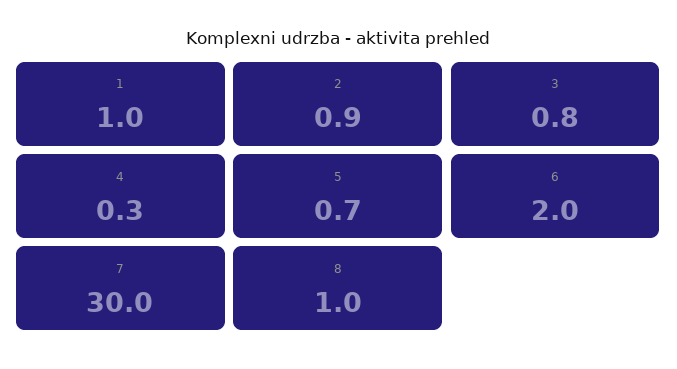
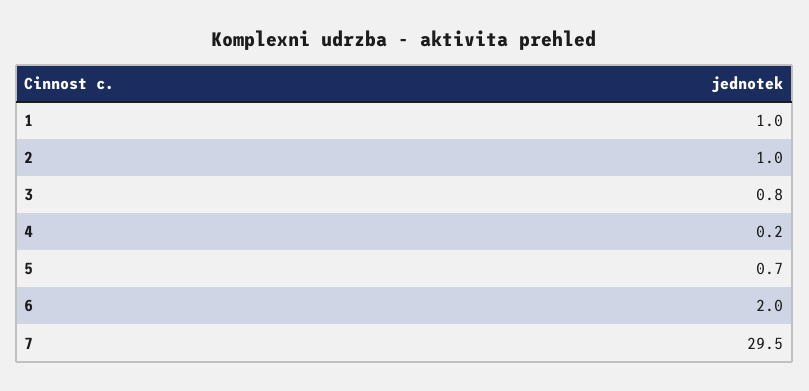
2: 0.9 -> 1
4: 0.3 -> 0.2
7: 30 -> 29.5
8: 1 -> none

